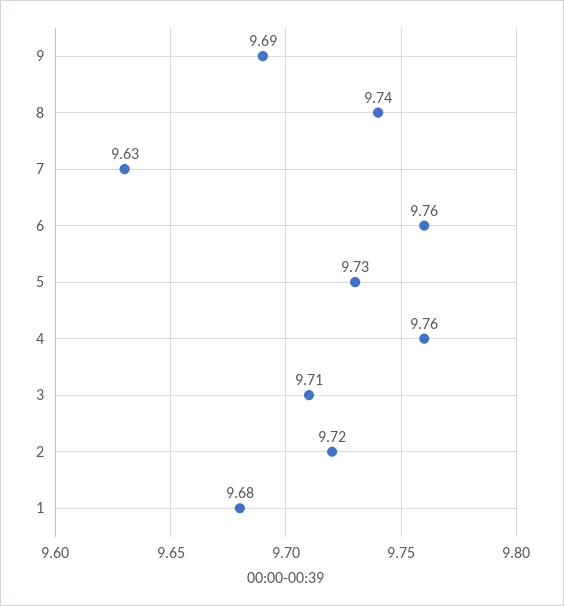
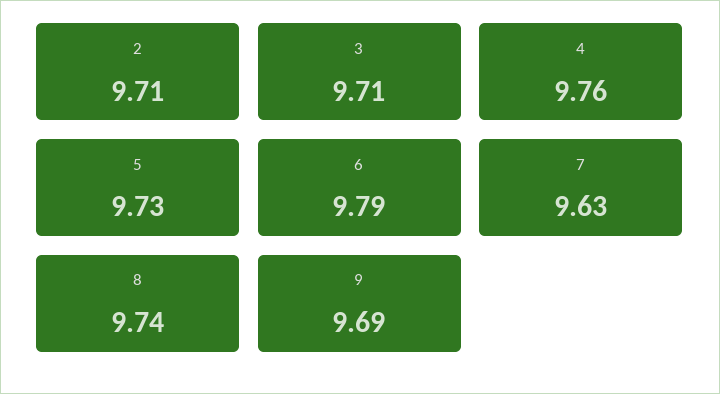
6: 9.76 -> 9.79
2: 9.72 -> 9.71
1: 9.68 -> none

